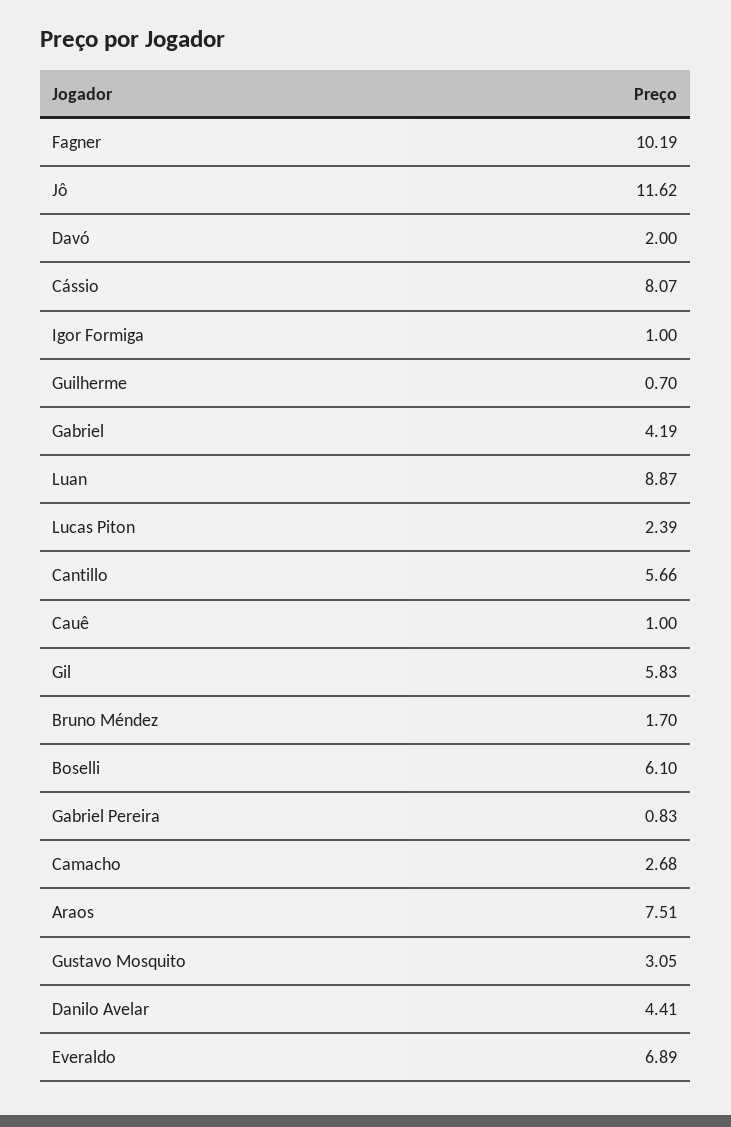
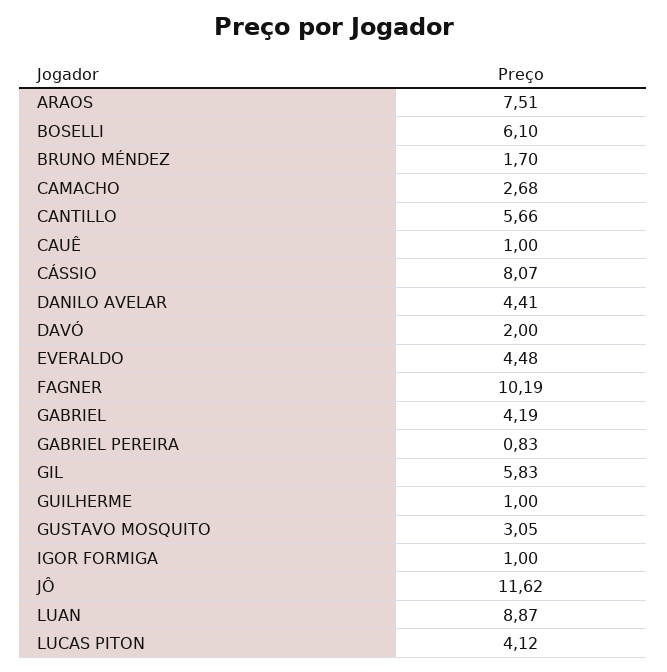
Guilherme: 0.7 -> 1
Lucas Piton: 2.39 -> 4.12
Everaldo: 6.89 -> 4.48

